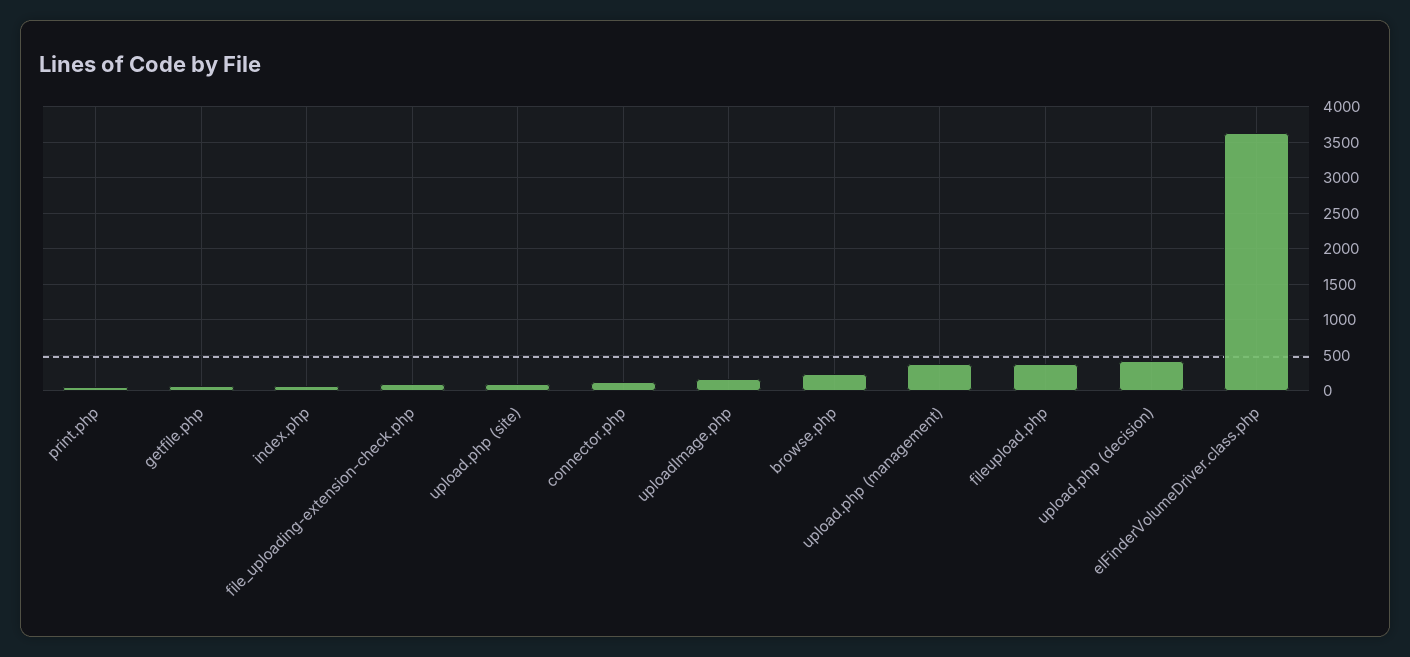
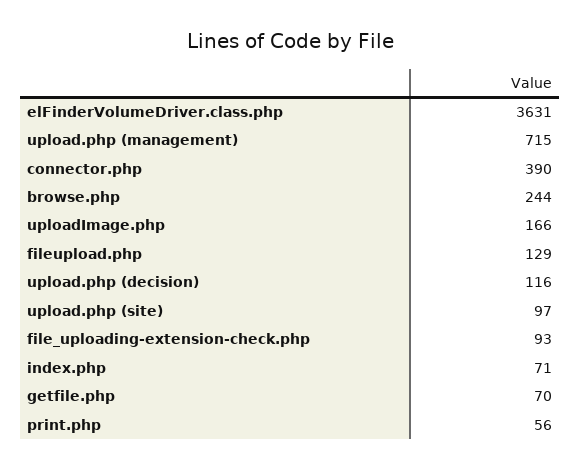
connector.php: 100 -> 390
upload.php (management): 400 -> 715
fileupload.php: 400 -> 129
upload.php (decision): 400 -> 116

